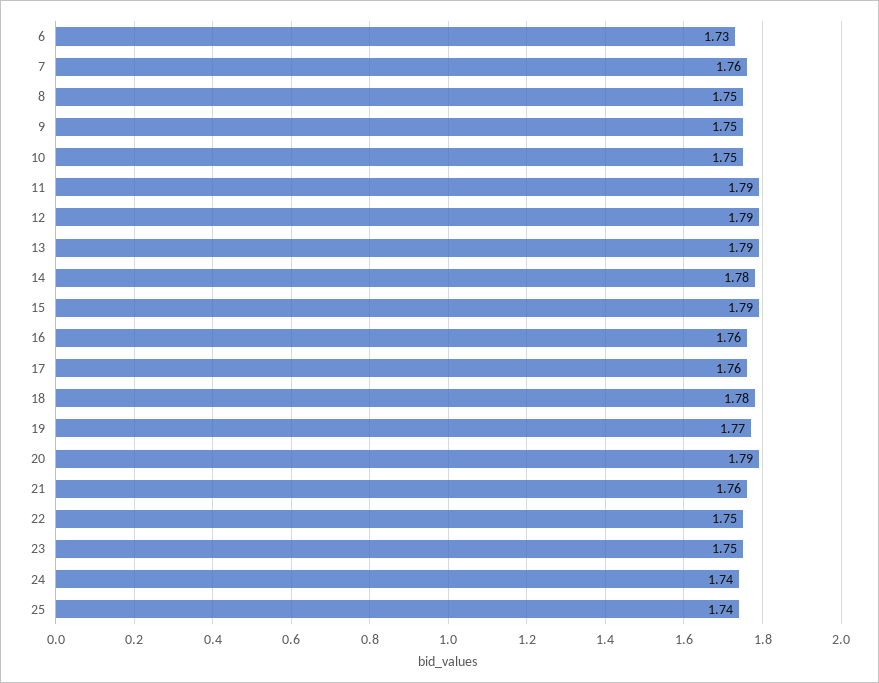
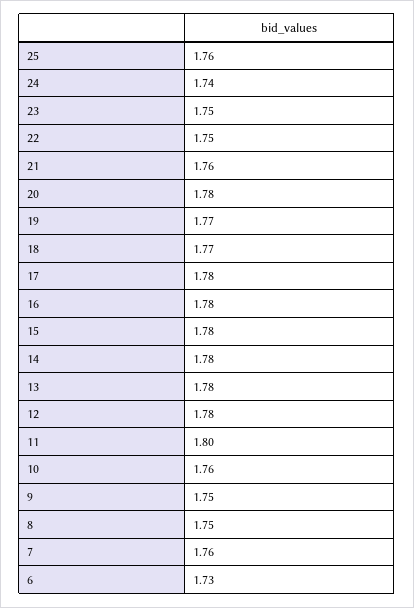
10: 1.75 -> 1.76
11: 1.79 -> 1.8
12: 1.79 -> 1.78
13: 1.79 -> 1.78
15: 1.79 -> 1.78
16: 1.76 -> 1.78
17: 1.76 -> 1.78
18: 1.78 -> 1.77
20: 1.79 -> 1.78
25: 1.74 -> 1.76

